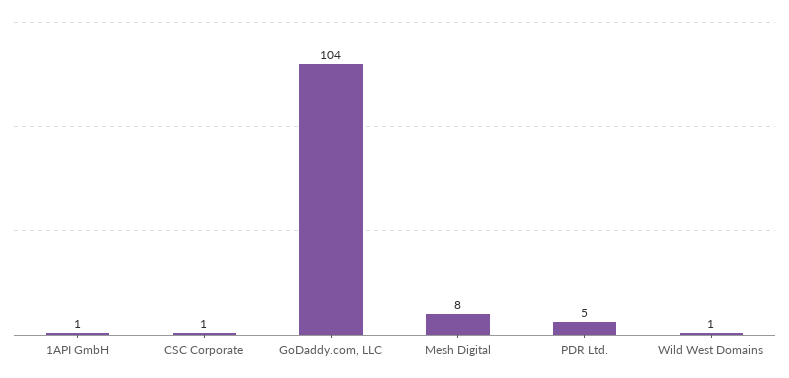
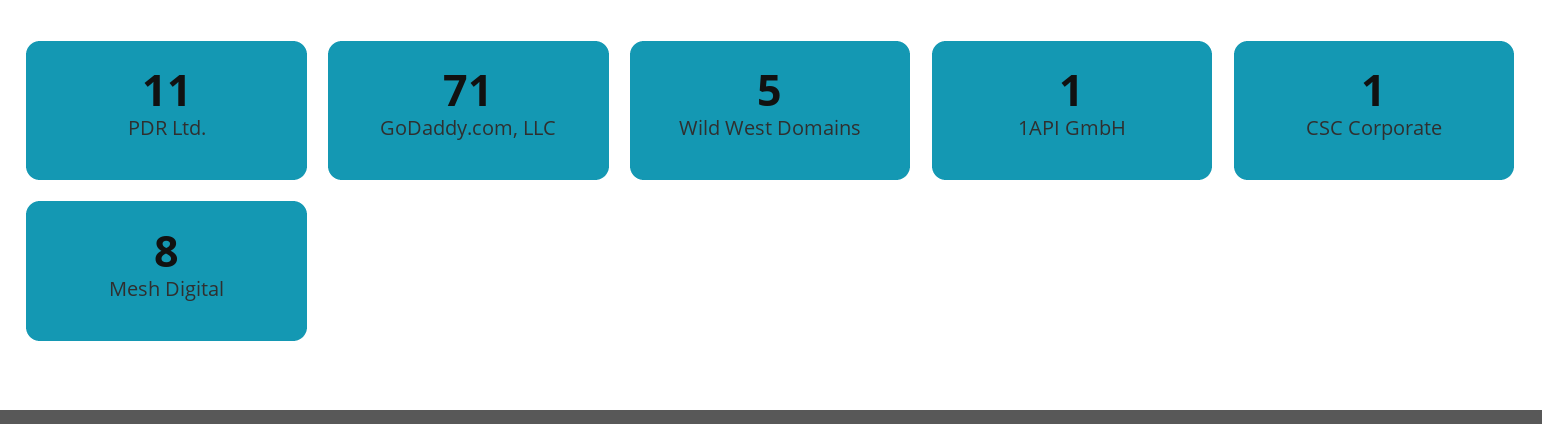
GoDaddy.com, LLC: 104 -> 71
PDR Ltd.: 5 -> 11
Wild West Domains: 1 -> 5

